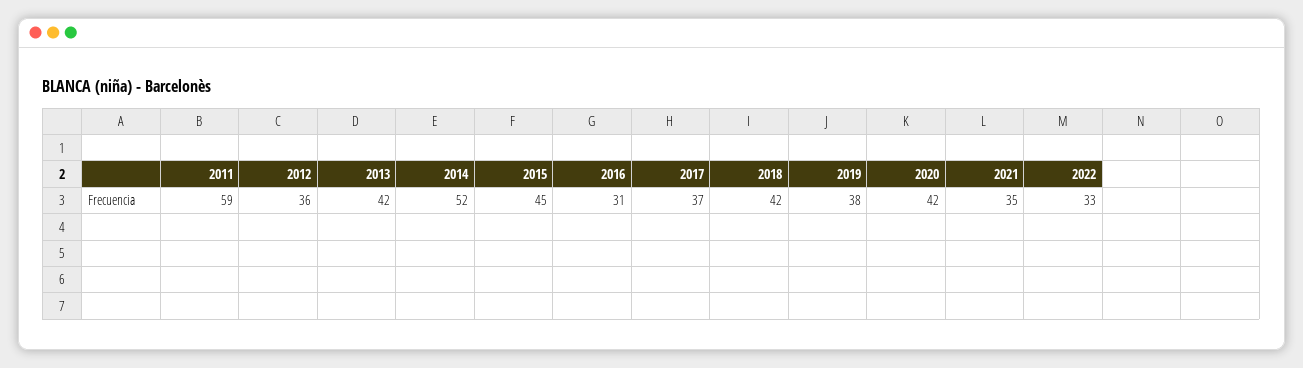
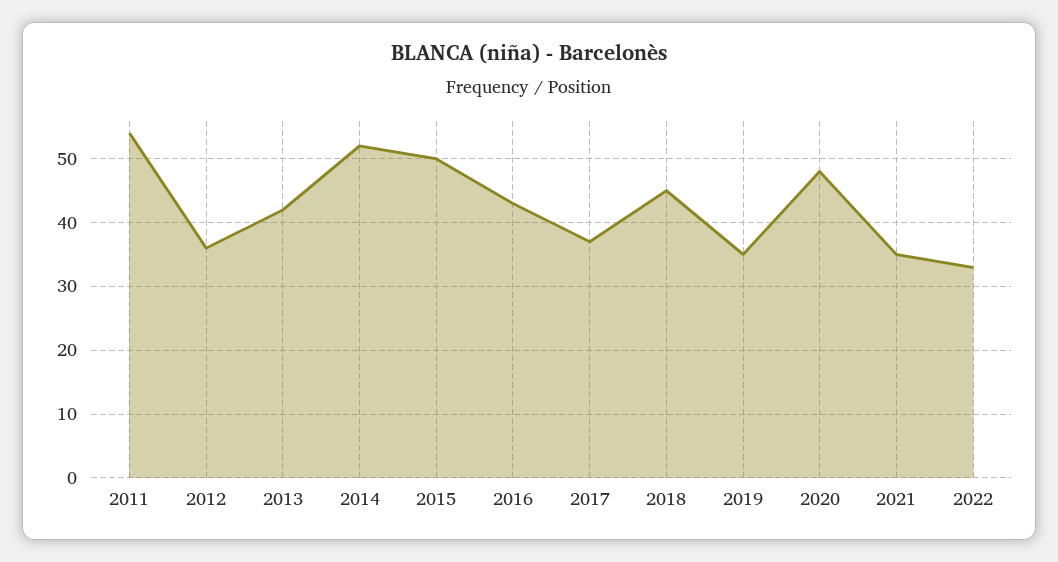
2011: 59 -> 54
2015: 45 -> 50
2016: 31 -> 43
2018: 42 -> 45
2019: 38 -> 35
2020: 42 -> 48

